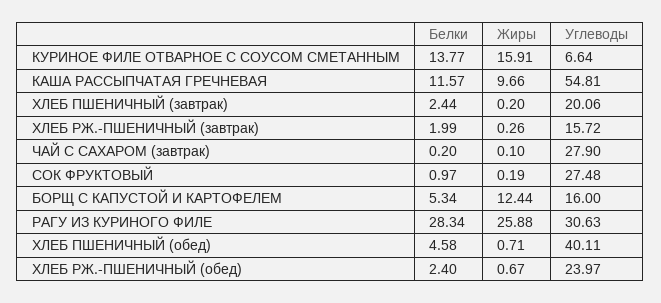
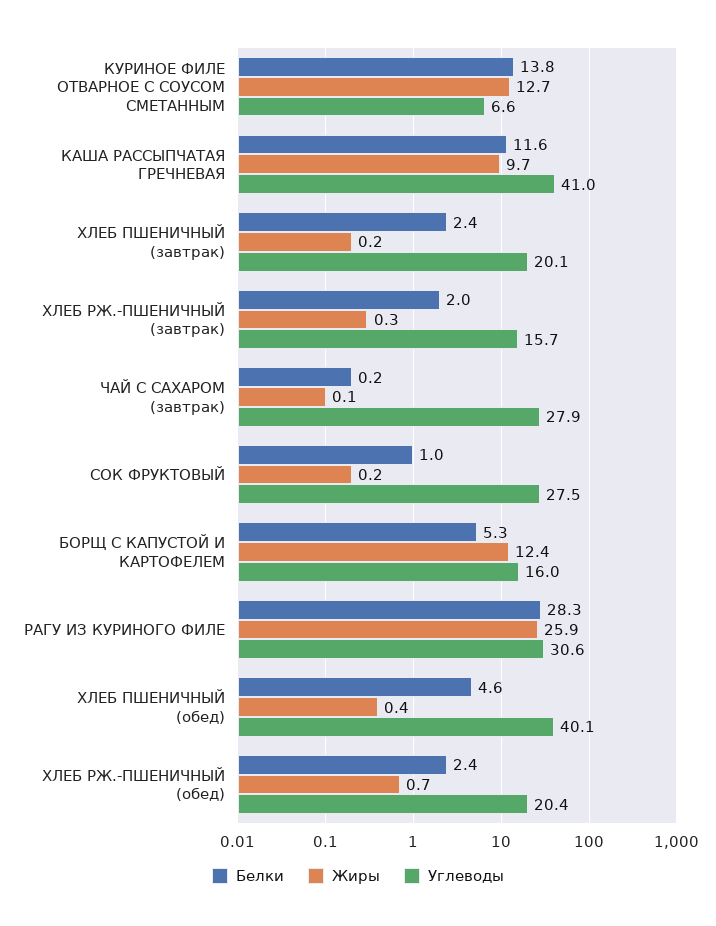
Жиры, КУРИНОЕ ФИЛЕ ОТВАРНОЕ С СОУСОМ СМЕТАННЫМ: 15.91 -> 12.7
Углеводы, КАША РАССЫПЧАТАЯ ГРЕЧНЕВАЯ: 54.81 -> 41
Жиры, ХЛЕБ ПШЕНИЧНЫЙ (обед): 0.71 -> 0.4
Углеводы, ХЛЕБ РЖ.-ПШЕНИЧНЫЙ (обед): 23.97 -> 20.4

